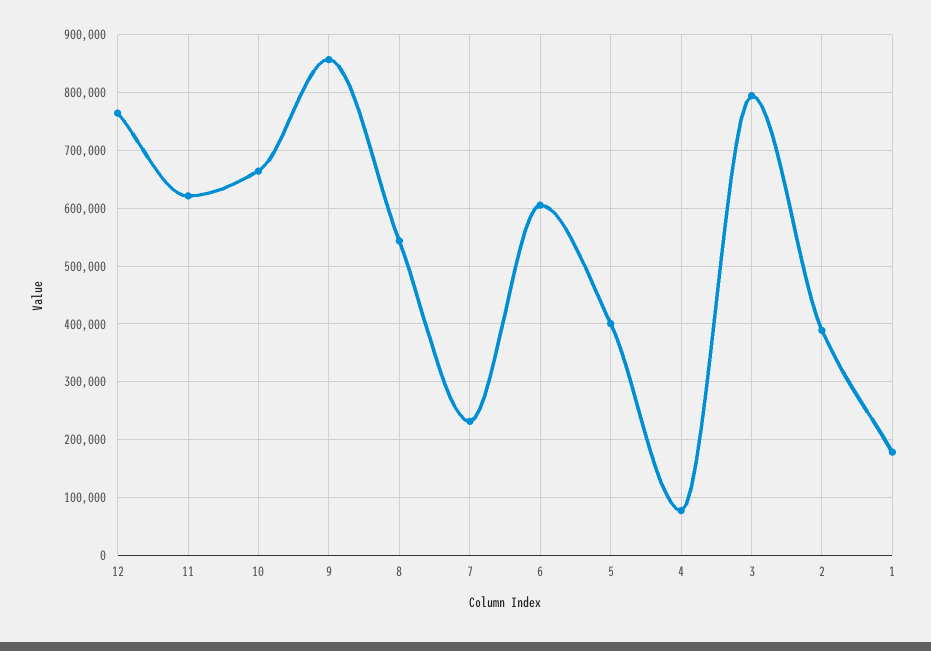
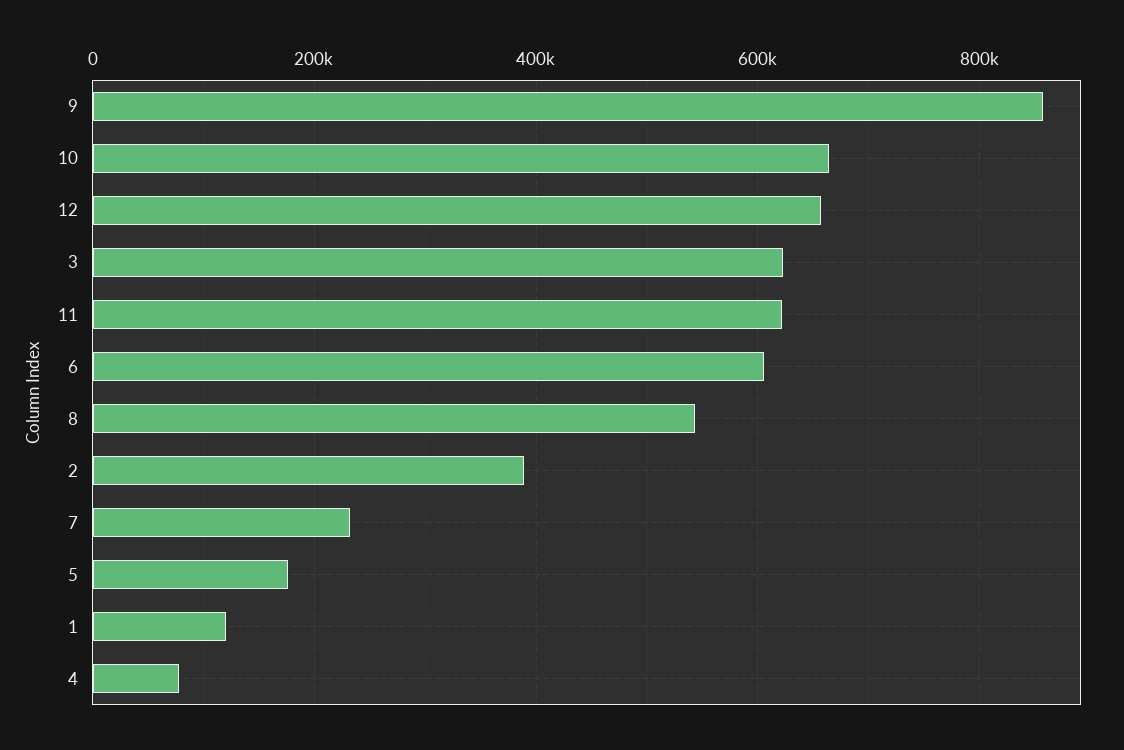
12: 760000 -> 660000
5: 400000 -> 180000
3: 800000 -> 620000
1: 180000 -> 120000

